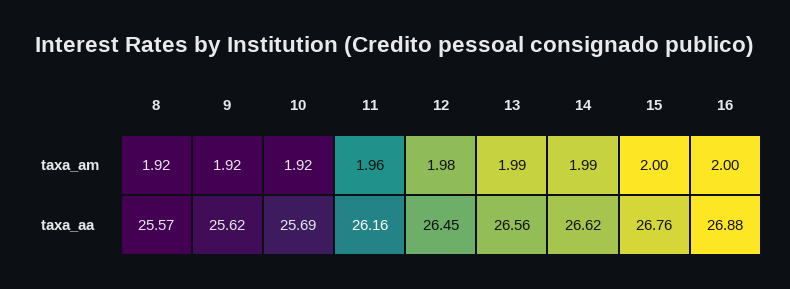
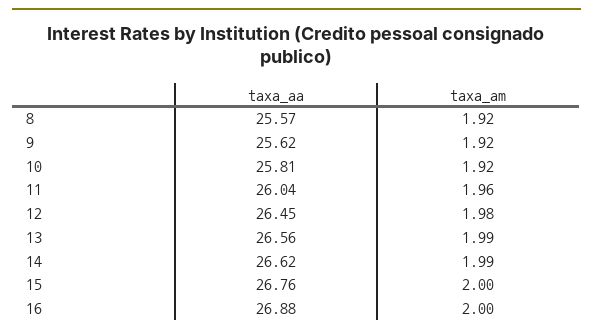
10, taxa_aa: 25.69 -> 25.81
11, taxa_aa: 26.16 -> 26.04

